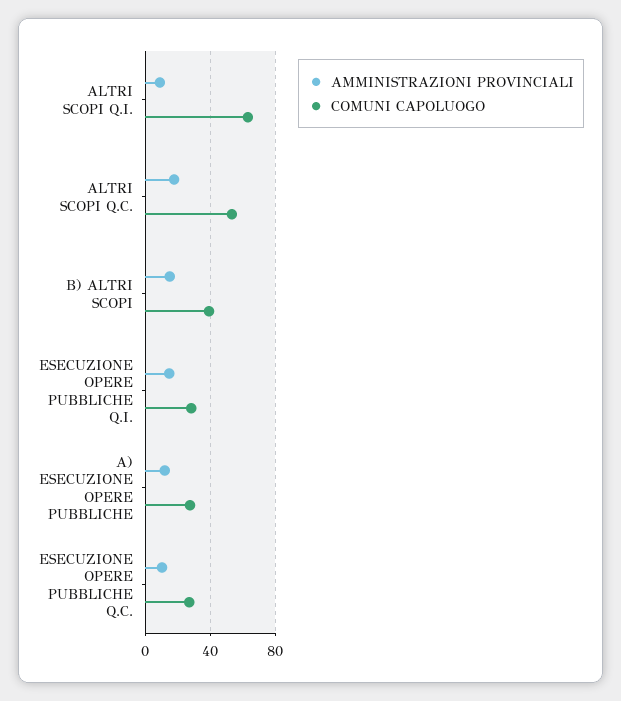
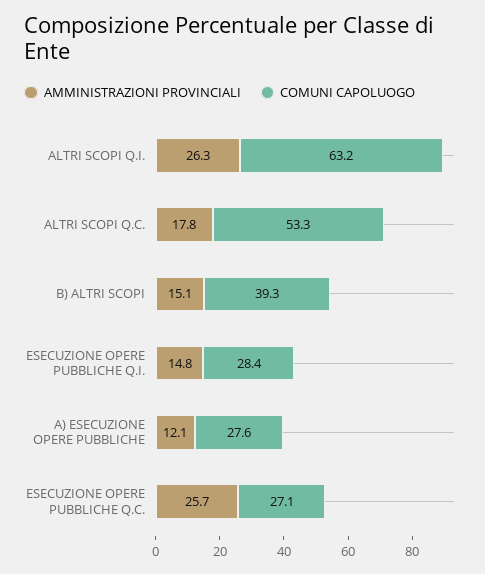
AMMINISTRAZIONI PROVINCIALI, ALTRI SCOPI Q.I.: 10 -> 26.3
AMMINISTRAZIONI PROVINCIALI, ESECUZIONE OPERE PUBBLICHE Q.C.: 10 -> 25.7

